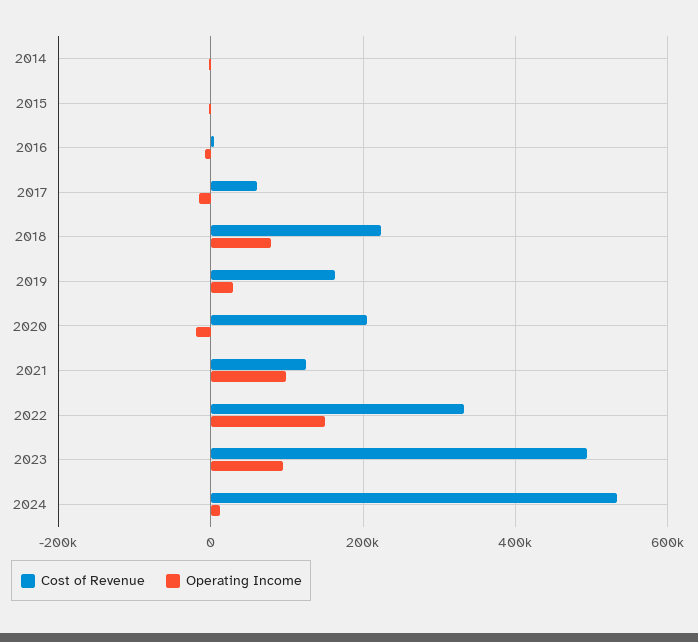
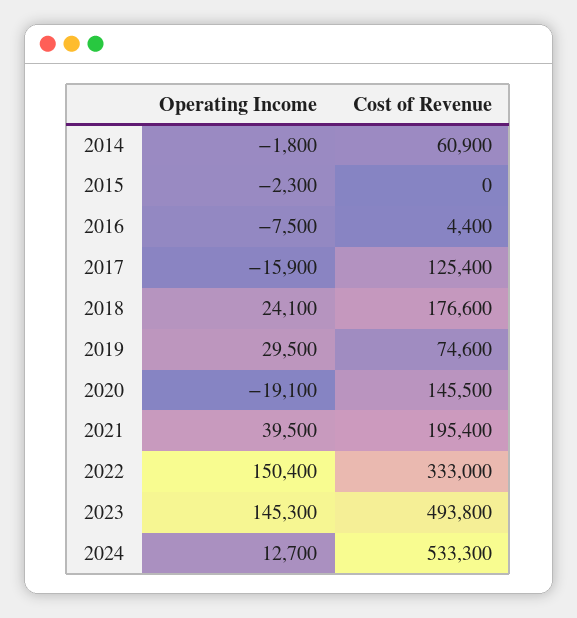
Cost of Revenue, 2014: 0 -> 60900
Cost of Revenue, 2017: 60000 -> 125400
Cost of Revenue, 2018: 220000 -> 176600
Operating Income, 2018: 80000 -> 24100
Cost of Revenue, 2019: 160000 -> 74600
Cost of Revenue, 2020: 200000 -> 145500
Cost of Revenue, 2021: 120000 -> 195400
Operating Income, 2021: 100000 -> 39500
Operating Income, 2023: 100000 -> 145300

